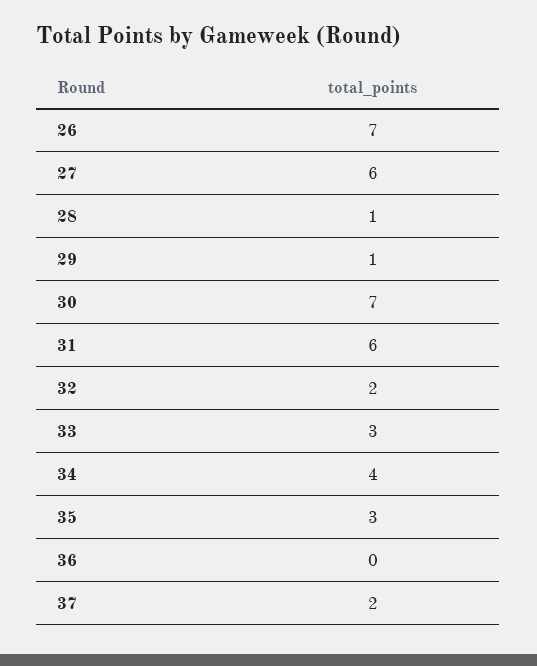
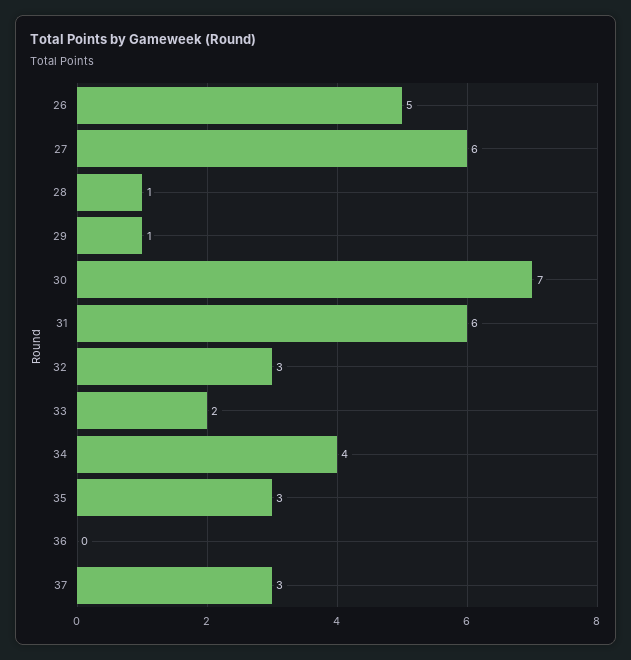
26: 7 -> 5
32: 2 -> 3
33: 3 -> 2
37: 2 -> 3

